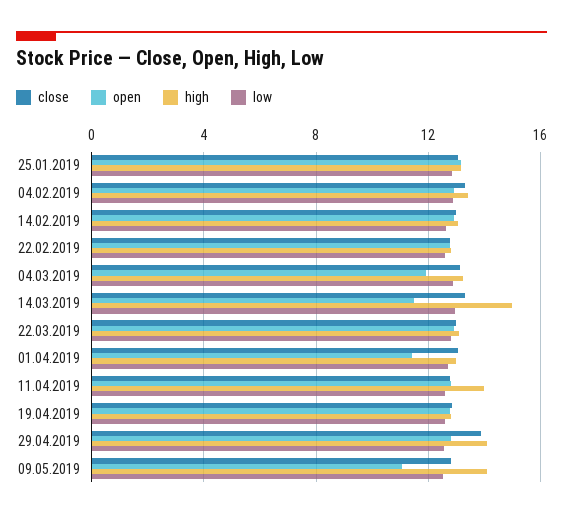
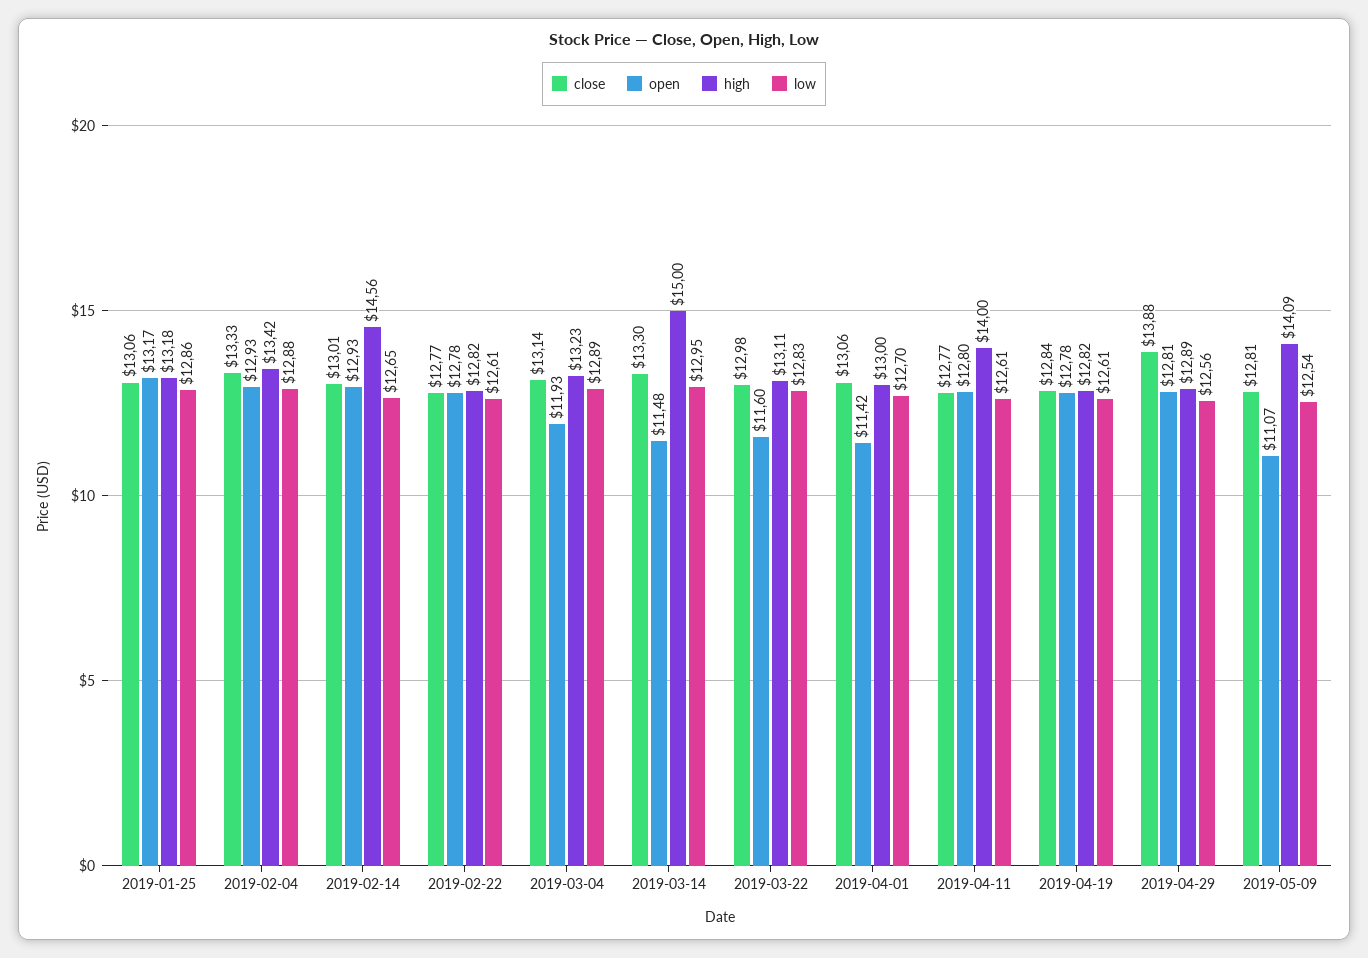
high, 14.02.2019: 13 -> 14.56
open, 22.03.2019: 13 -> 11.6
high, 29.04.2019: 14 -> 12.89

